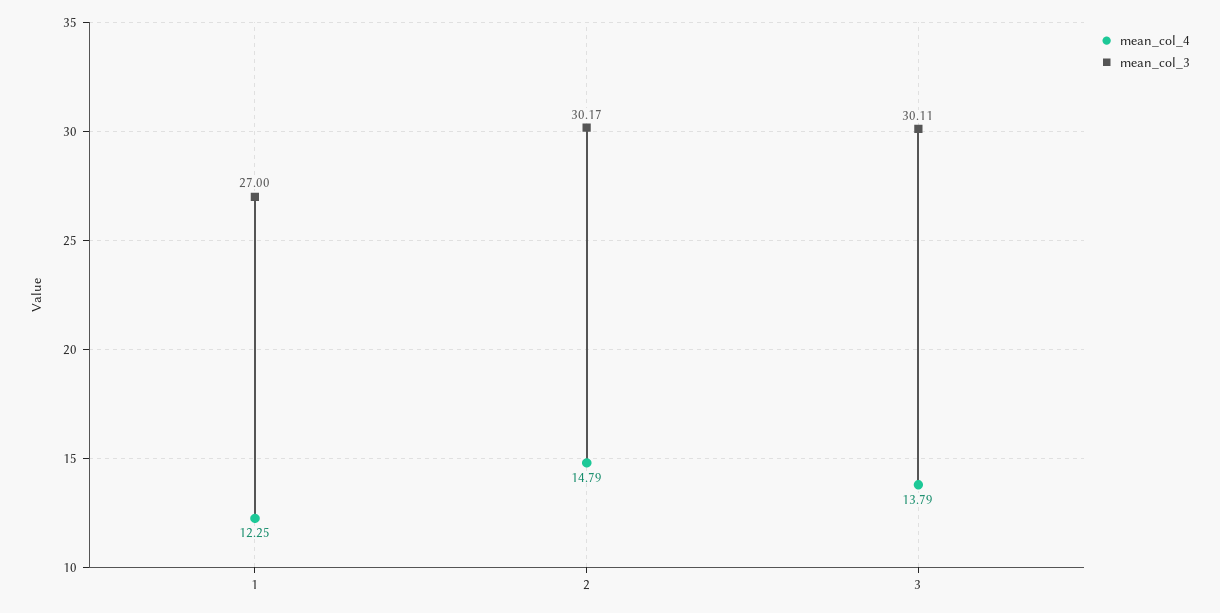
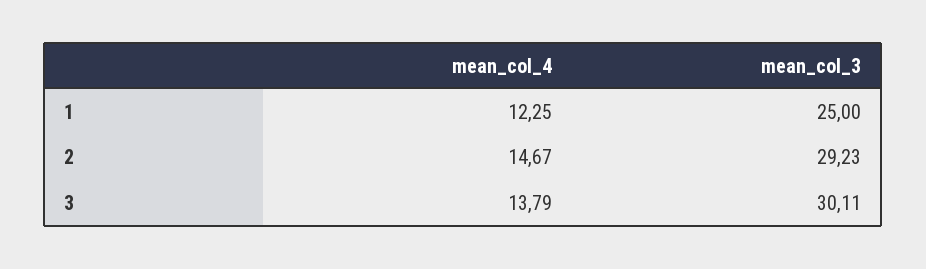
mean_col_3, 1: 27 -> 25
mean_col_4, 2: 14.79 -> 14.67
mean_col_3, 2: 30.17 -> 29.23

